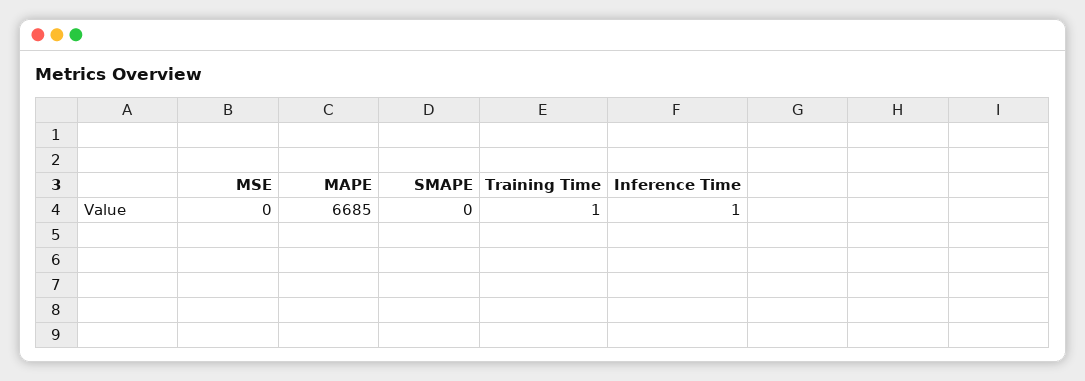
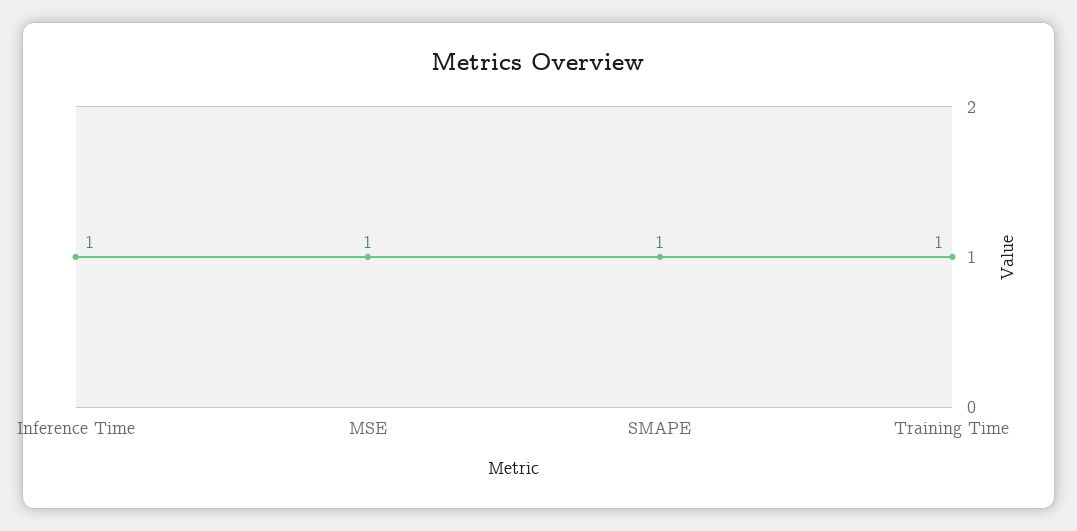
MSE: 0 -> 1
MAPE: 6685 -> none
SMAPE: 0 -> 1

